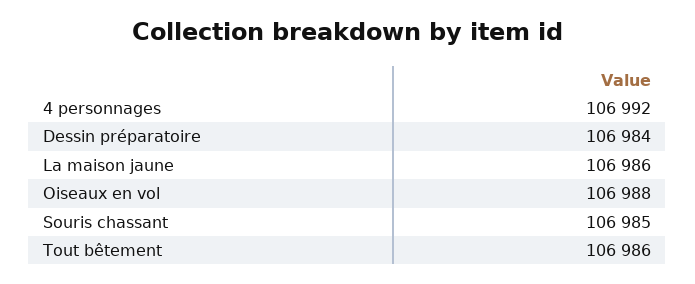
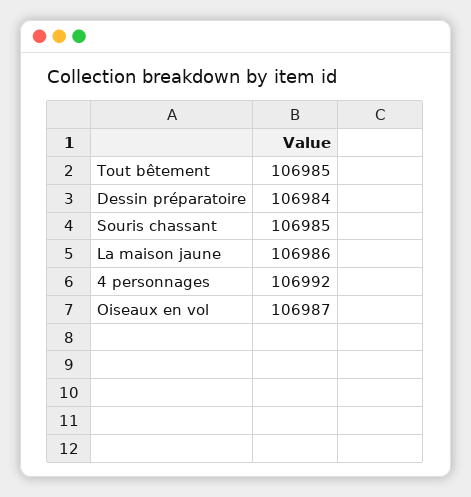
Oiseaux en vol: 106988 -> 106987
Tout bêtement: 106986 -> 106985

